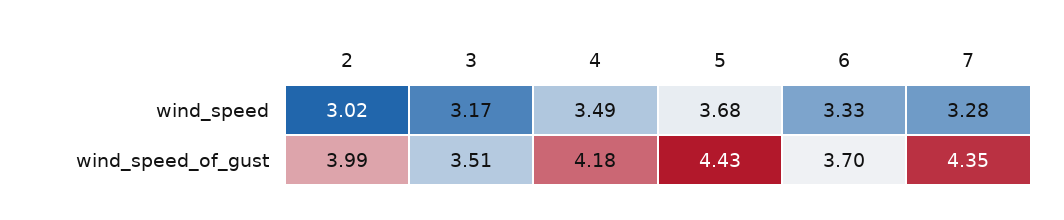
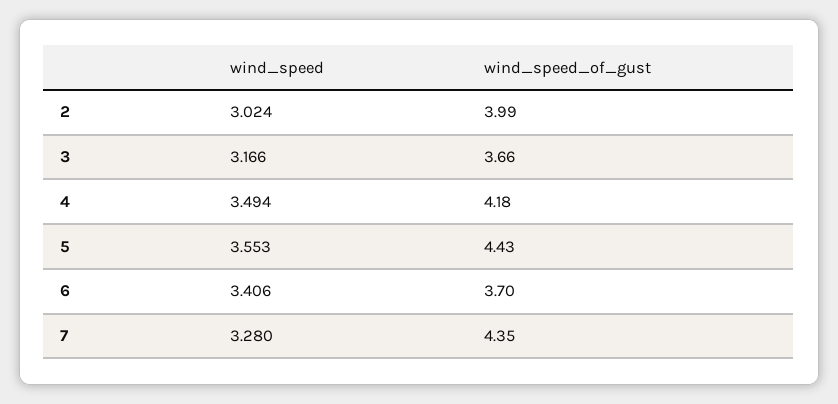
5, wind_speed: 3.68 -> 3.553
6, wind_speed: 3.33 -> 3.406
3, wind_speed_of_gust: 3.51 -> 3.66

